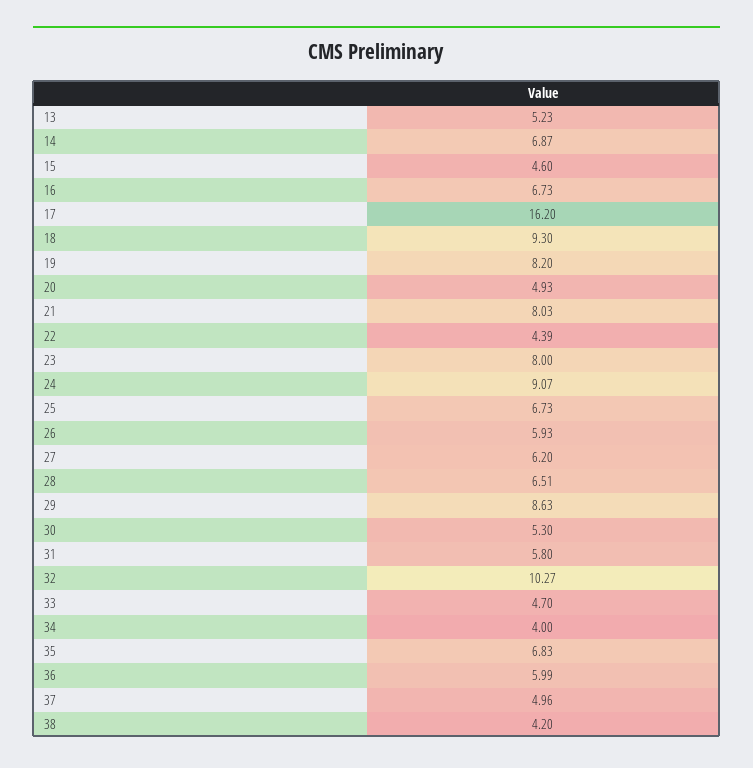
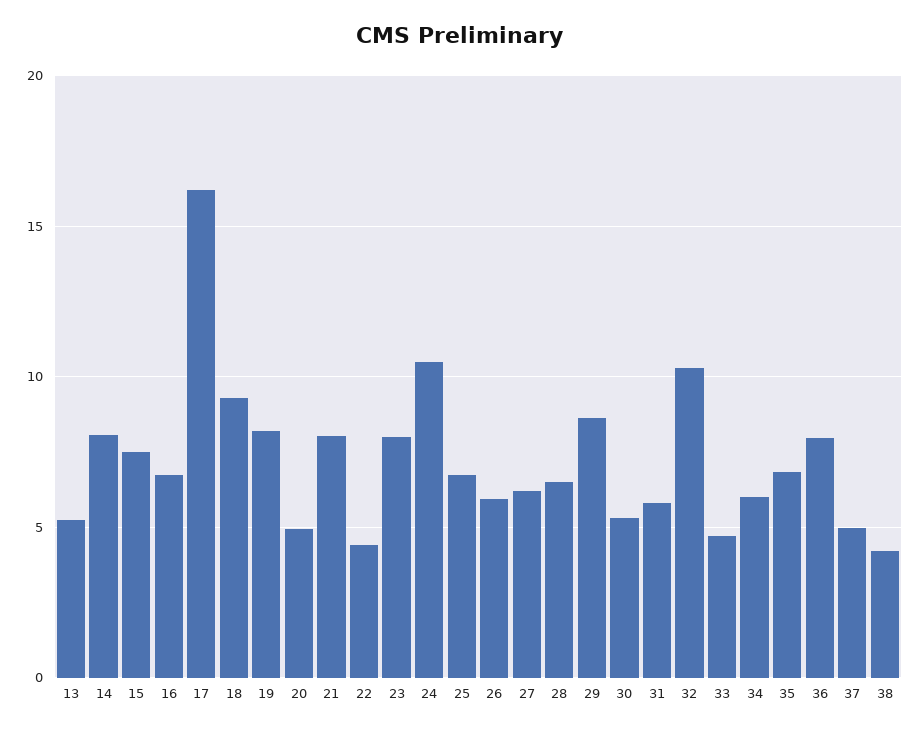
14: 6.87 -> 8
15: 4.6 -> 7.5
24: 9.07 -> 10.5
34: 4 -> 6
36: 5.99 -> 8

